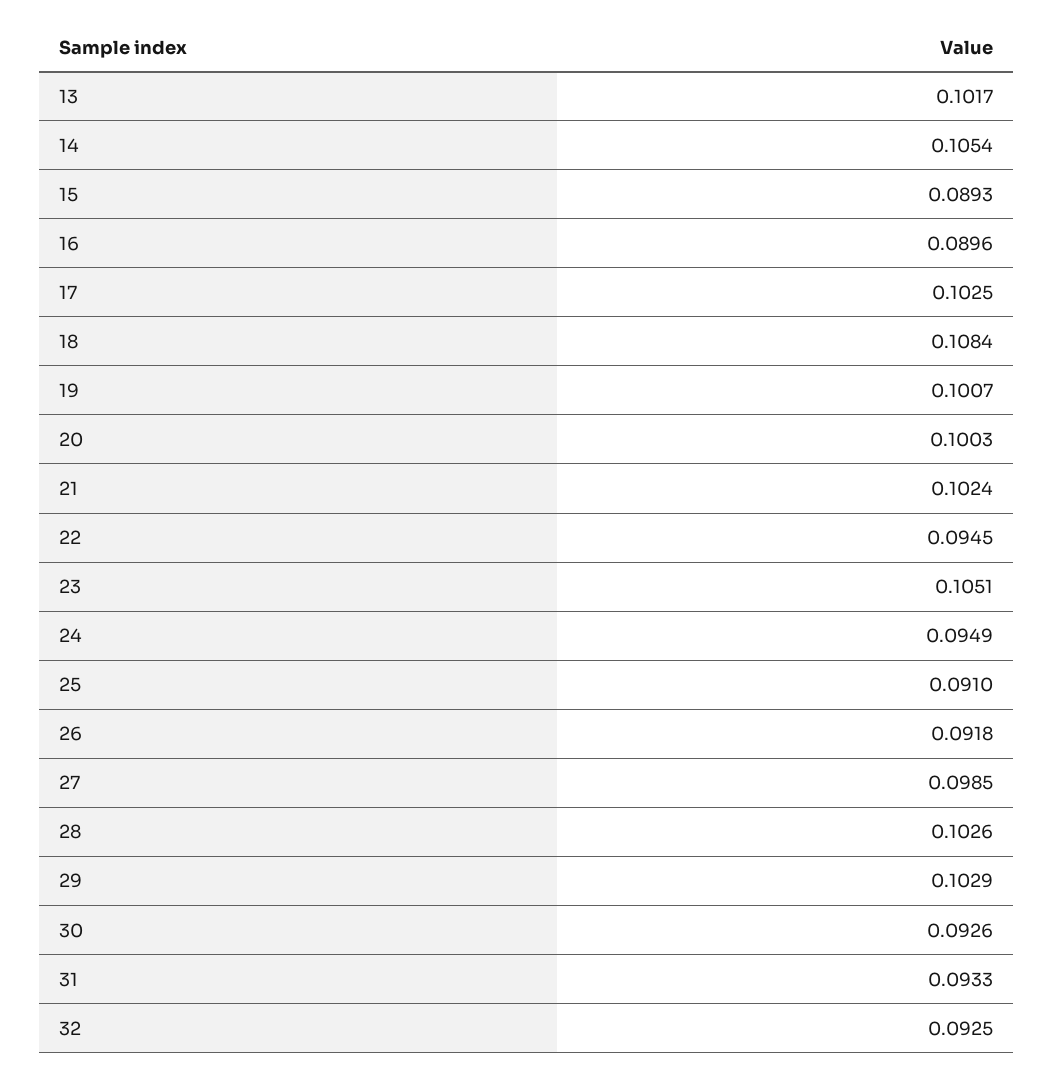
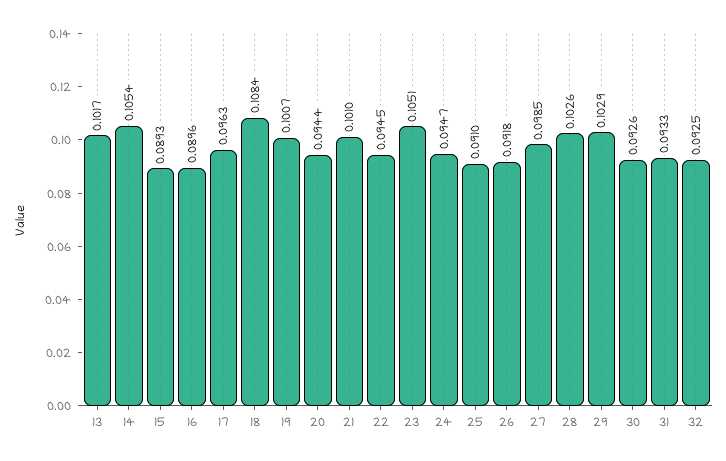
17: 0.1025 -> 0.0963
20: 0.1003 -> 0.0944
21: 0.1024 -> 0.101
24: 0.0949 -> 0.0947

